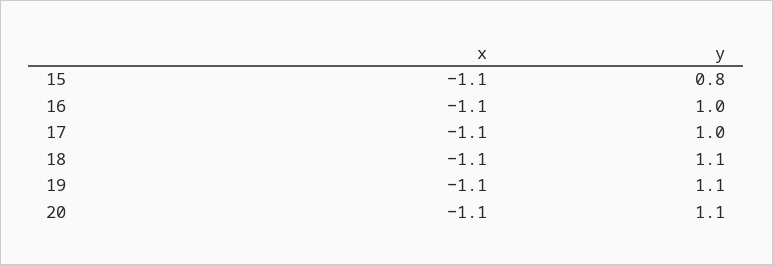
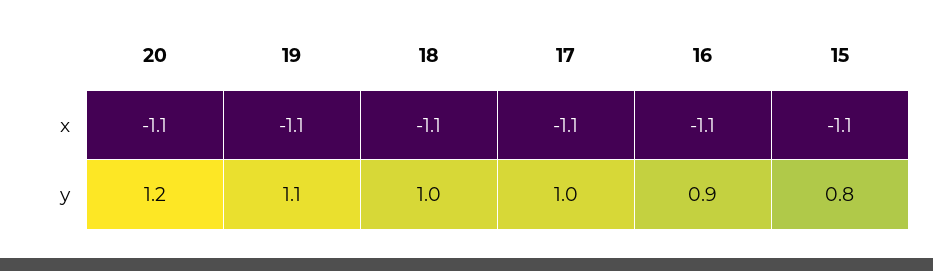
y, 16: 1 -> 0.9
y, 18: 1.1 -> 1
y, 20: 1.1 -> 1.2

